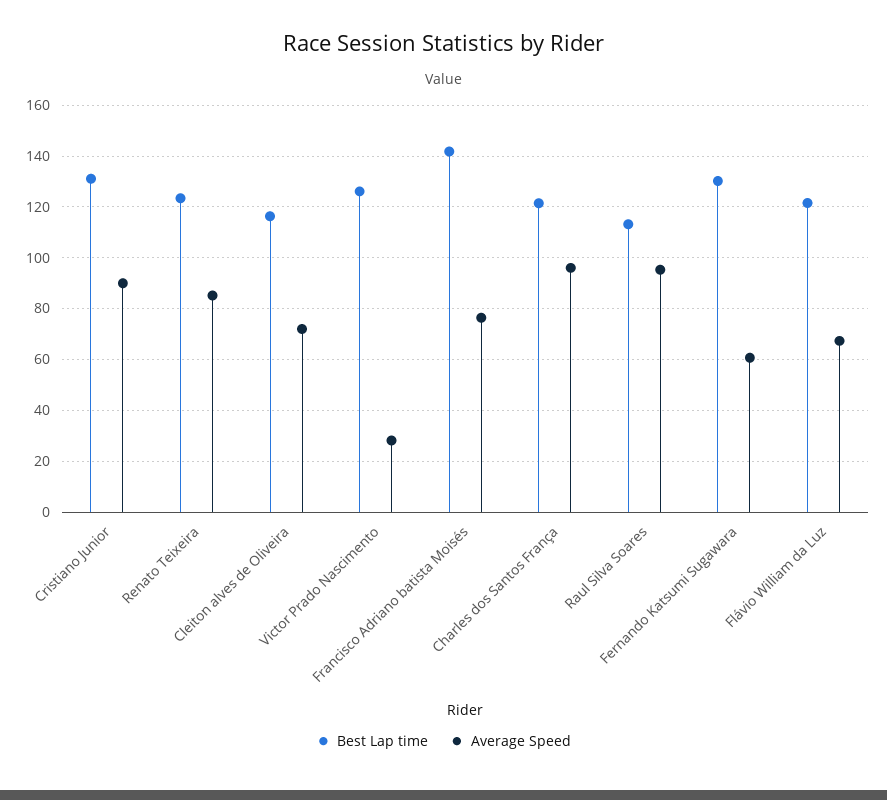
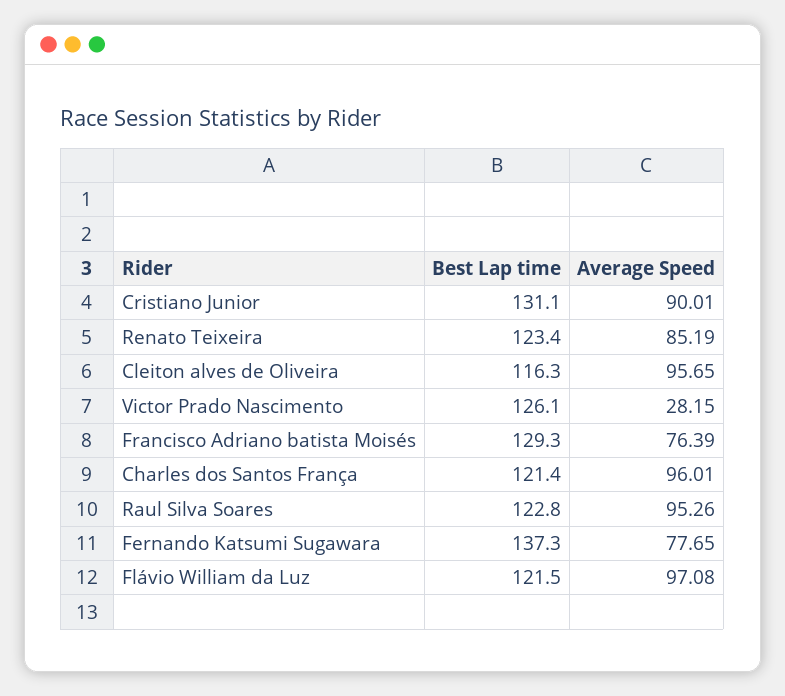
Average Speed, Cleiton alves de Oliveira: 72.5 -> 95.65
Best Lap time, Francisco Adriano batista Moisés: 142.5 -> 129.3
Best Lap time, Raul Silva Soares: 112.5 -> 122.8
Best Lap time, Fernando Katsumi Sugawara: 130 -> 137.3
Average Speed, Fernando Katsumi Sugawara: 60 -> 77.65
Average Speed, Flávio William da Luz: 67.5 -> 97.08

